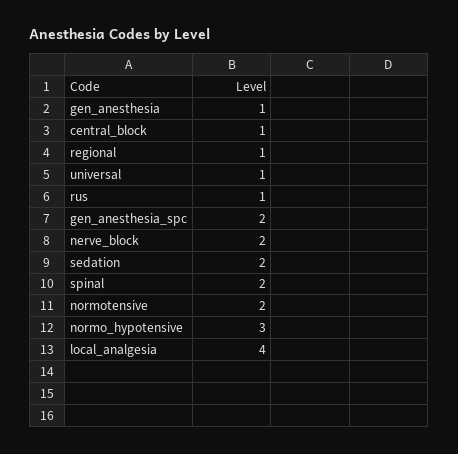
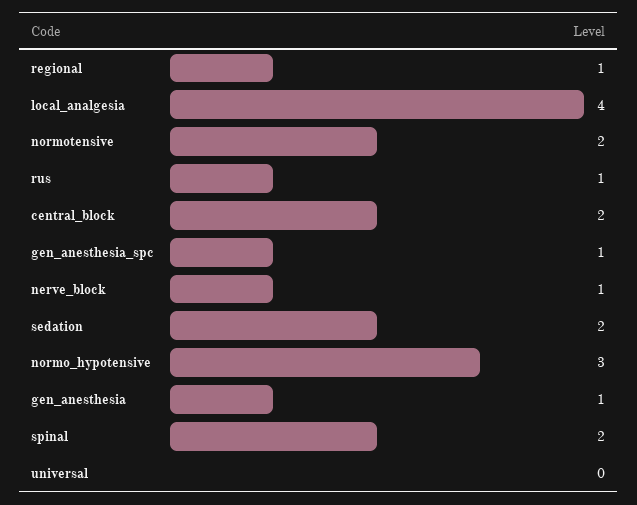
central_block: 1 -> 2
universal: 1 -> 0
gen_anesthesia_spc: 2 -> 1
nerve_block: 2 -> 1

